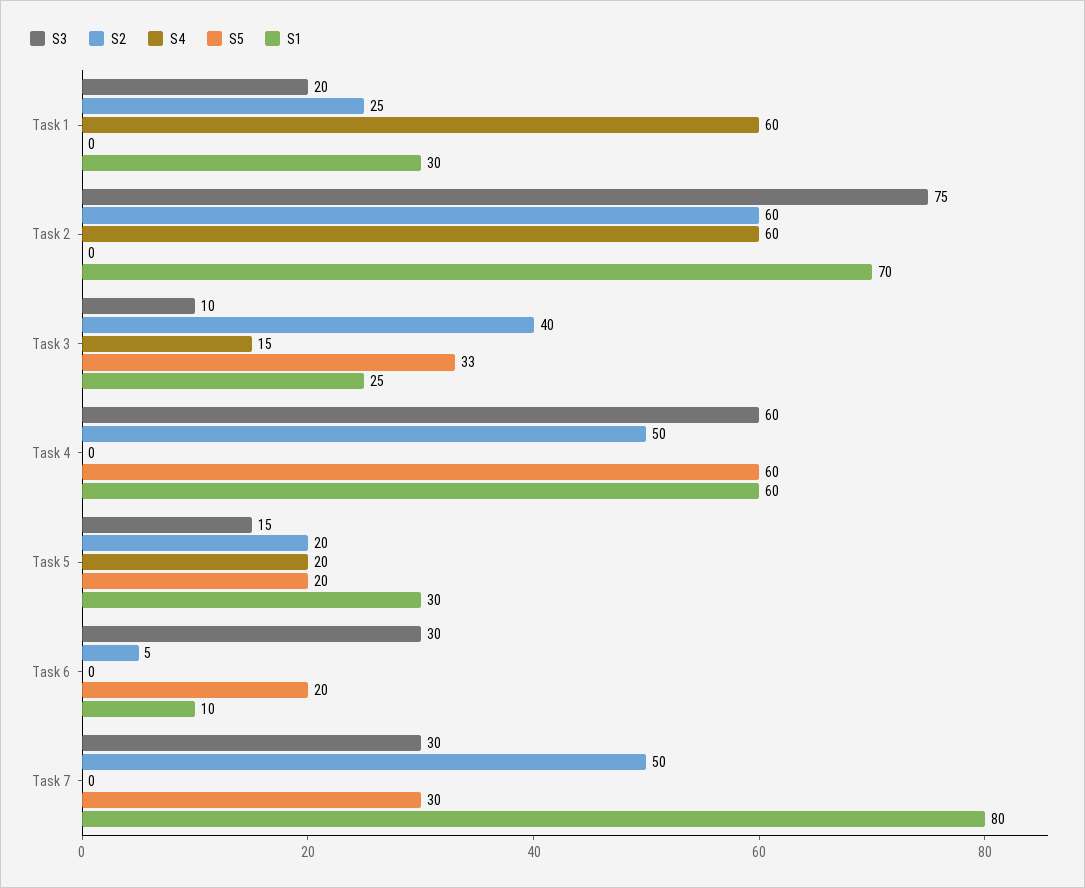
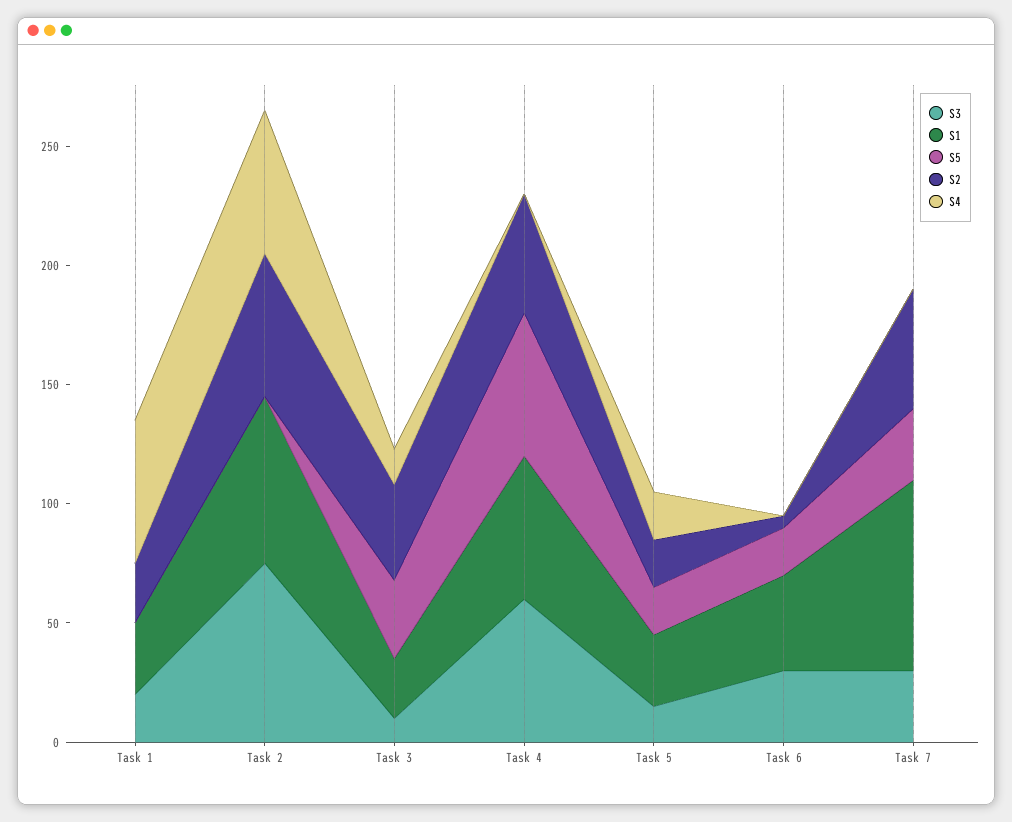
S1, Task 6: 10 -> 40

